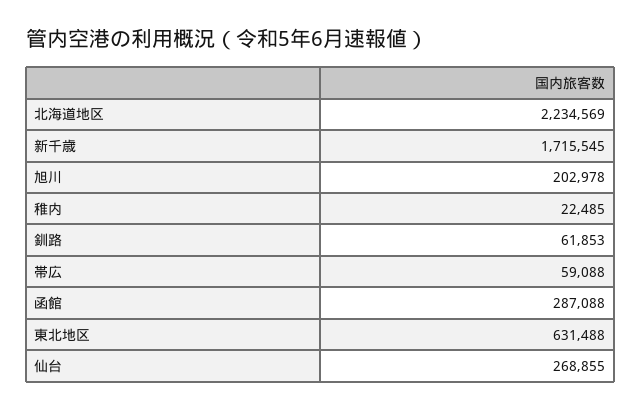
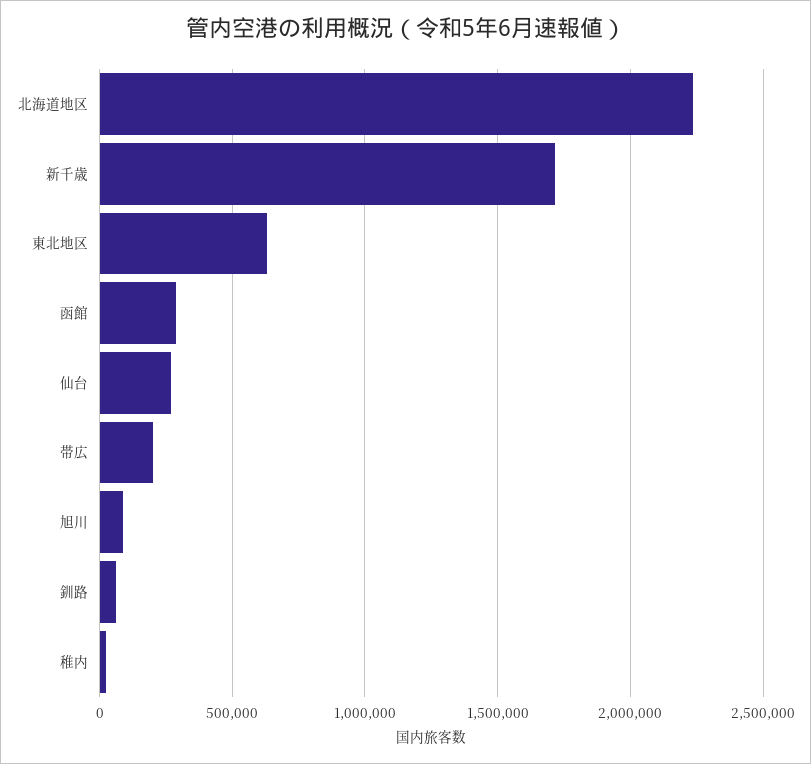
旭川: 202978 -> 100000
帯広: 59088 -> 200000

